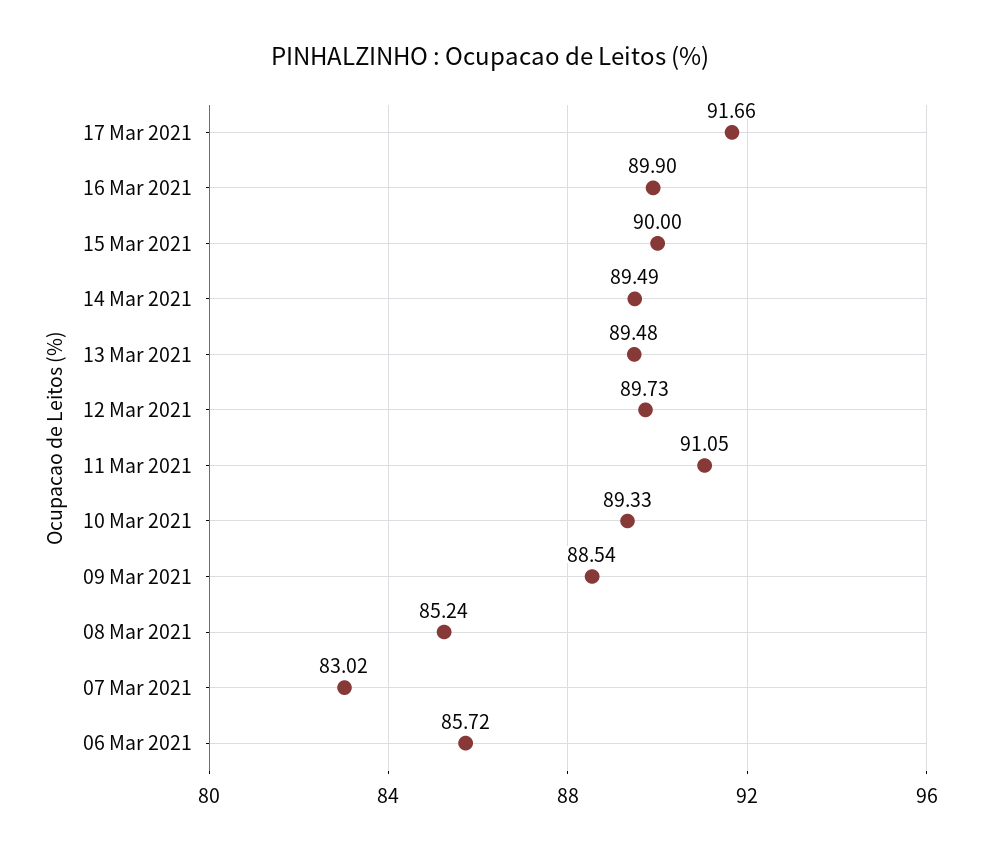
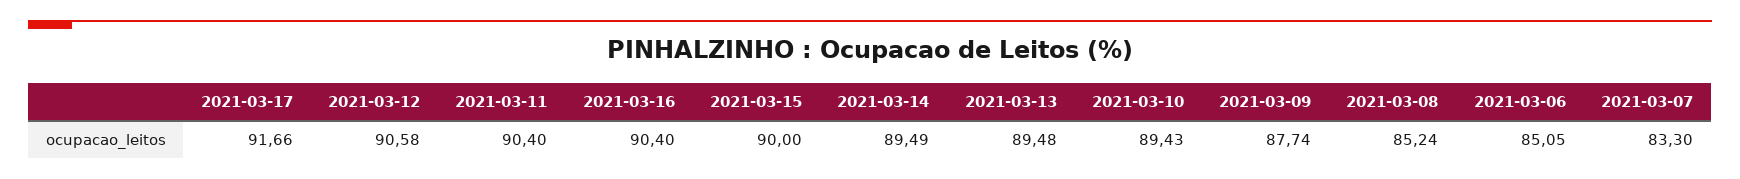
16 Mar 2021: 89.9 -> 90.4
12 Mar 2021: 89.73 -> 90.58
11 Mar 2021: 91.05 -> 90.4
10 Mar 2021: 89.33 -> 89.43
09 Mar 2021: 88.54 -> 87.74
07 Mar 2021: 83.02 -> 83.3
06 Mar 2021: 85.72 -> 85.05

